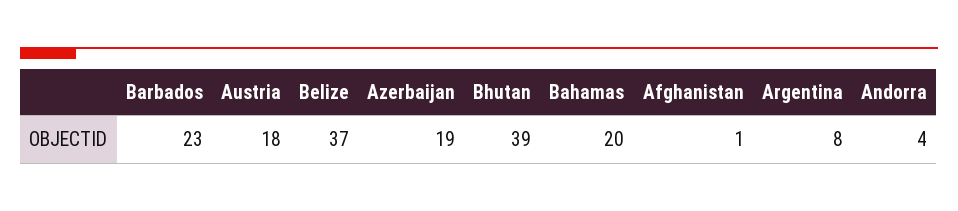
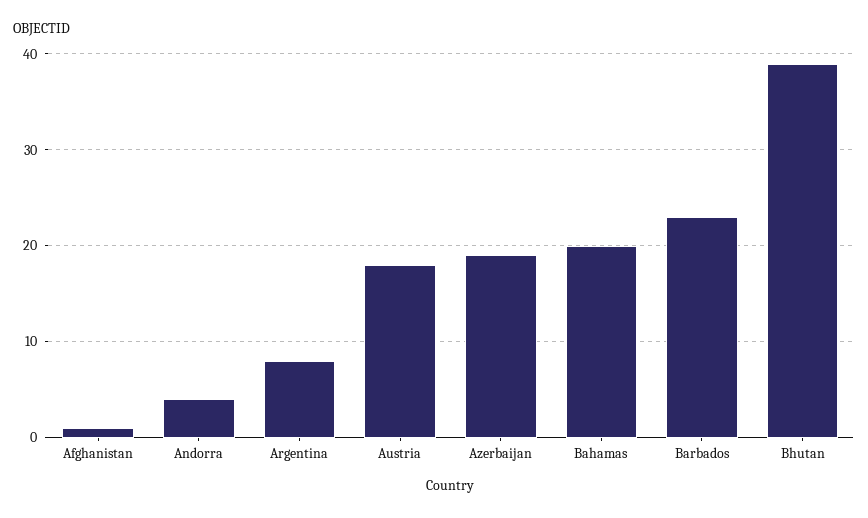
Belize: 37 -> none

